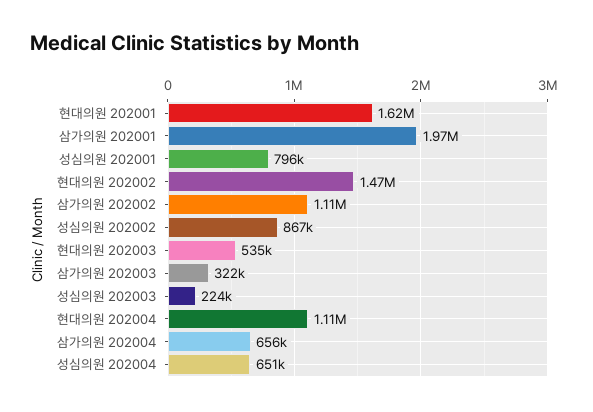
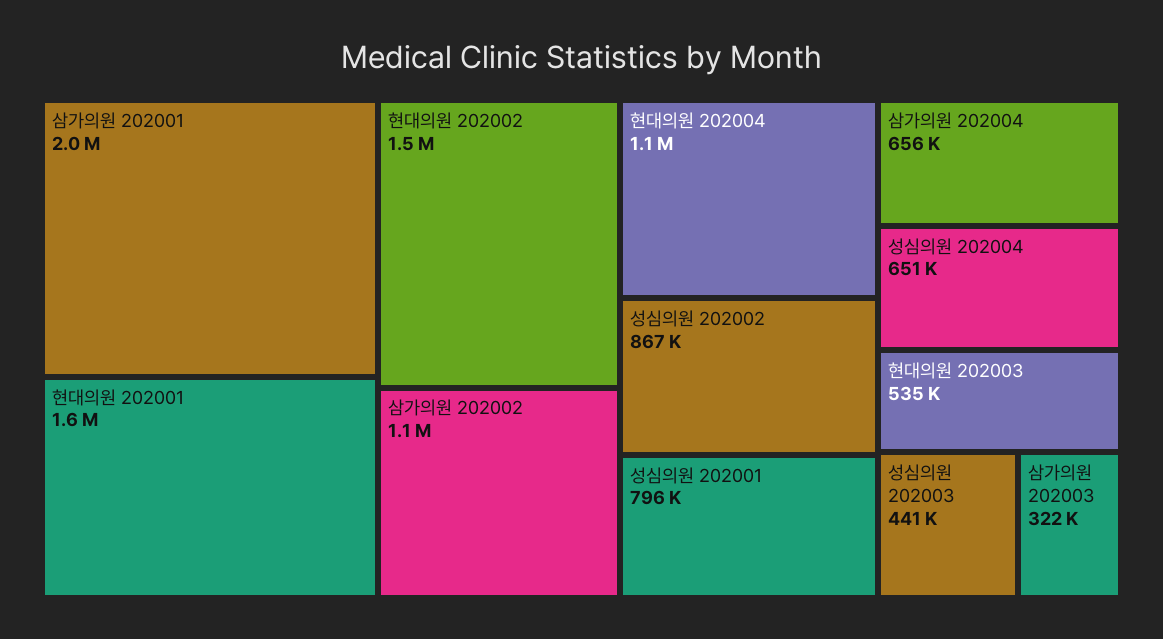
성심의원 202003: 224000 -> 441000

